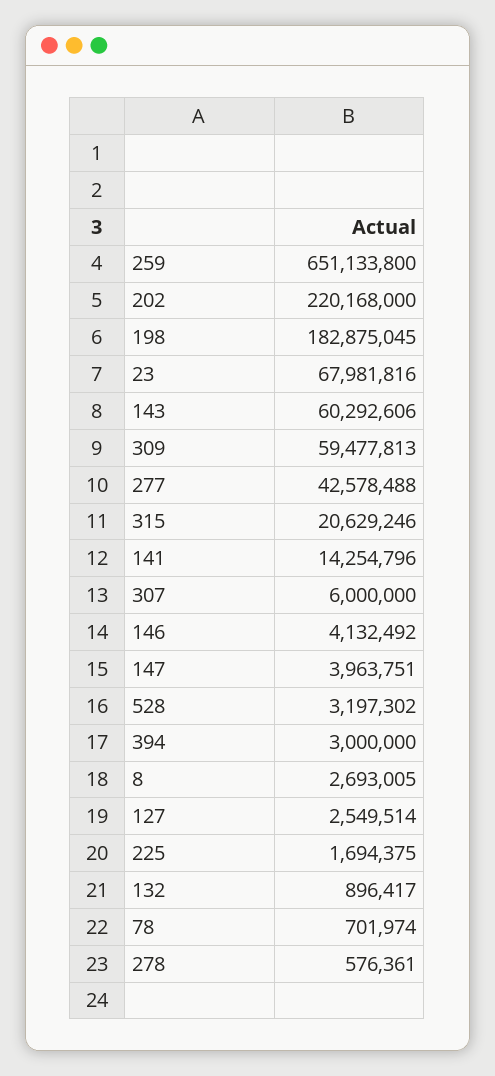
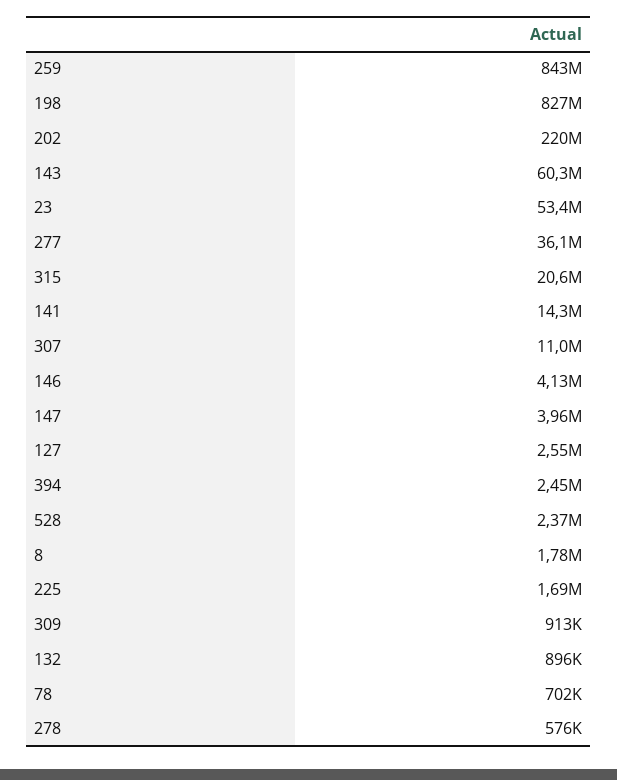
259: 651133800 -> 843000000
198: 182875045 -> 827000000
23: 67981816 -> 53400000
309: 59477813 -> 913000
277: 42578488 -> 36100000
307: 6000000 -> 11000000
528: 3197302 -> 2370000
394: 3000000 -> 2450000
8: 2693005 -> 1780000

